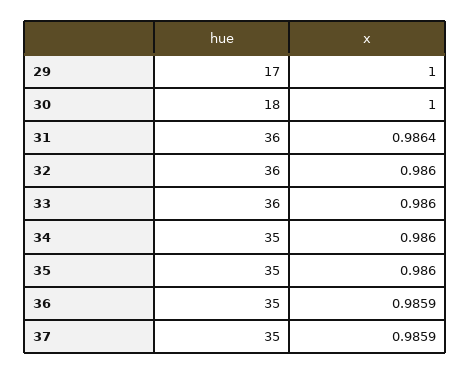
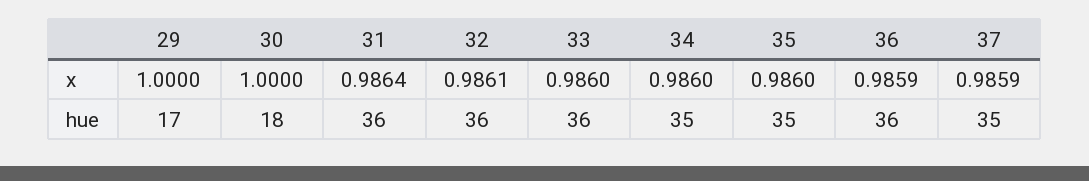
x, 32: 0.986 -> 0.9861
hue, 36: 35 -> 36

